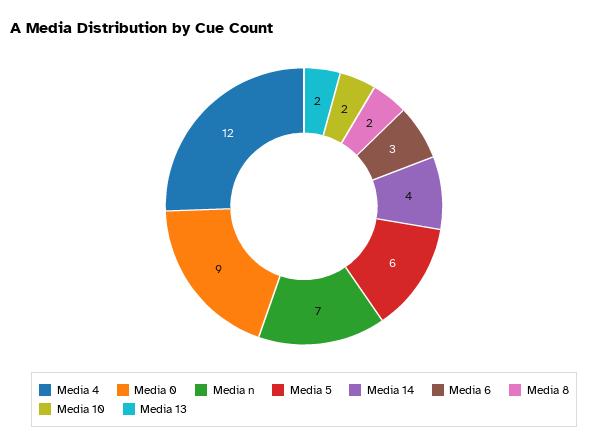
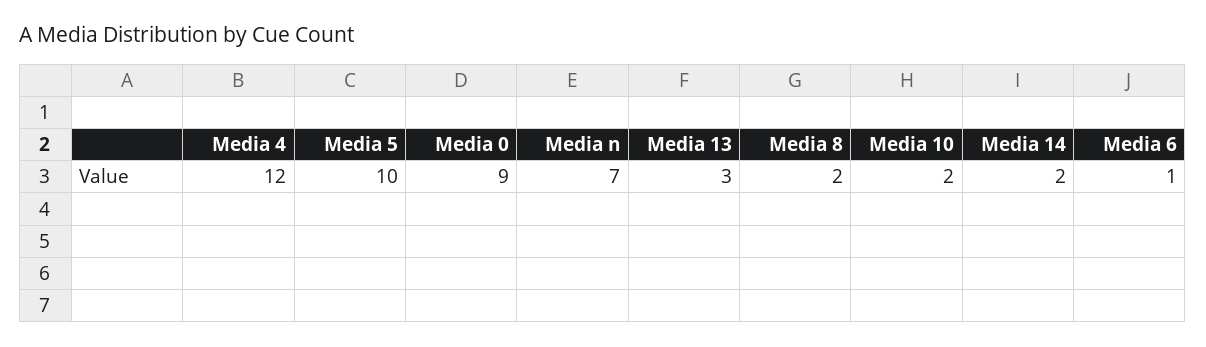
Media 5: 6 -> 10
Media 14: 4 -> 2
Media 6: 3 -> 1
Media 13: 2 -> 3

